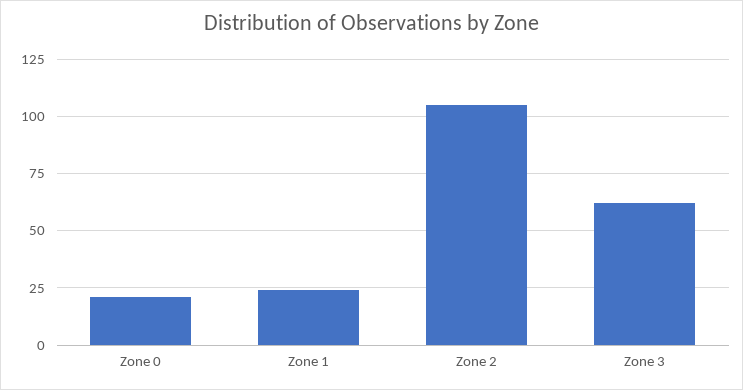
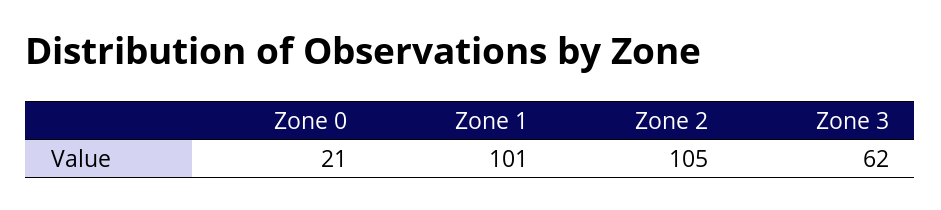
Zone 1: 25 -> 101

